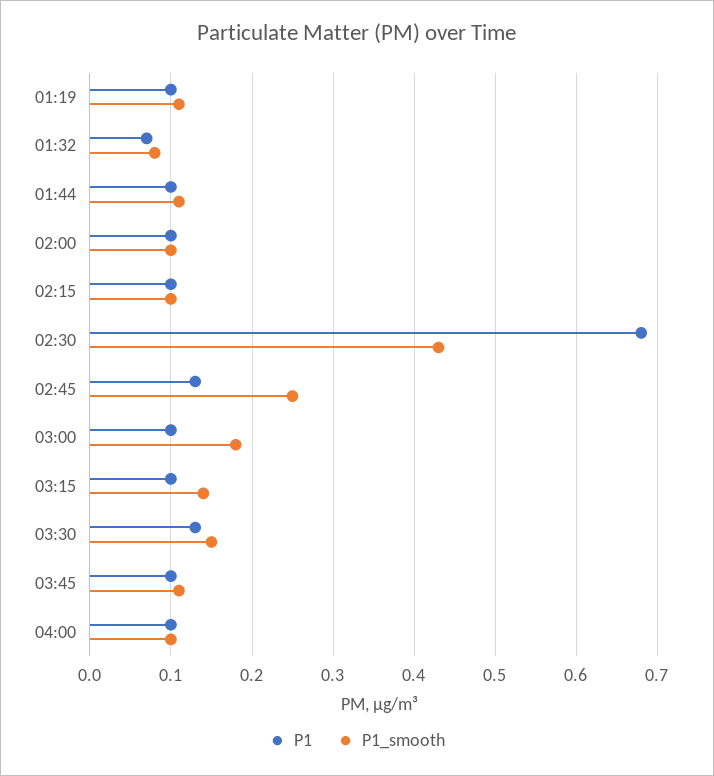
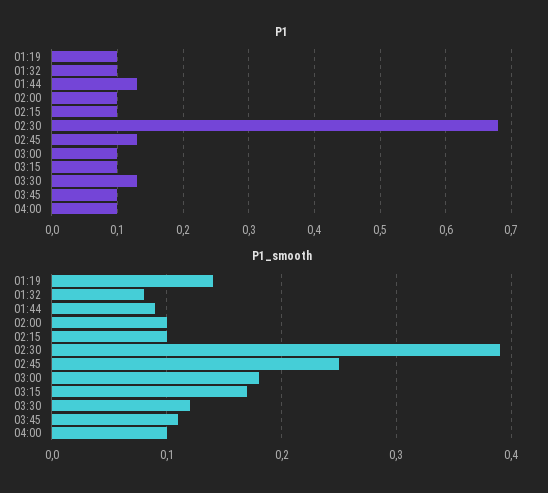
P1_smooth, 01:19: 0.11 -> 0.14
P1, 01:32: 0.07 -> 0.1
P1, 01:44: 0.1 -> 0.13
P1_smooth, 01:44: 0.11 -> 0.09
P1_smooth, 02:30: 0.43 -> 0.39
P1_smooth, 03:15: 0.14 -> 0.17
P1_smooth, 03:30: 0.15 -> 0.12

